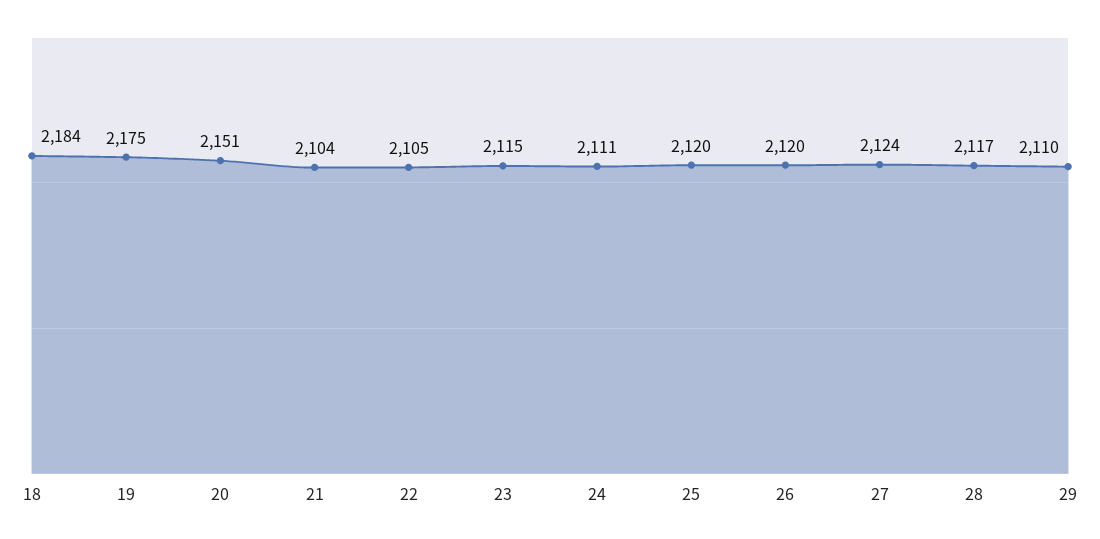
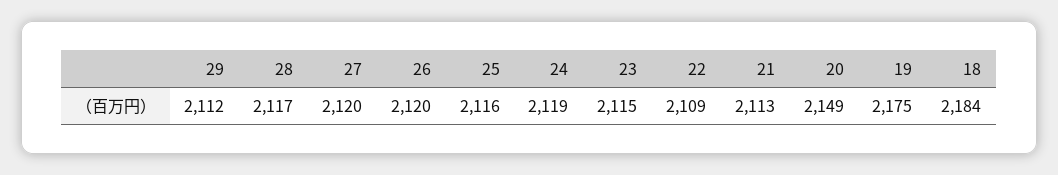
20: 2151 -> 2149
21: 2104 -> 2113
22: 2105 -> 2109
24: 2111 -> 2119
25: 2120 -> 2116
27: 2124 -> 2120
29: 2110 -> 2112

